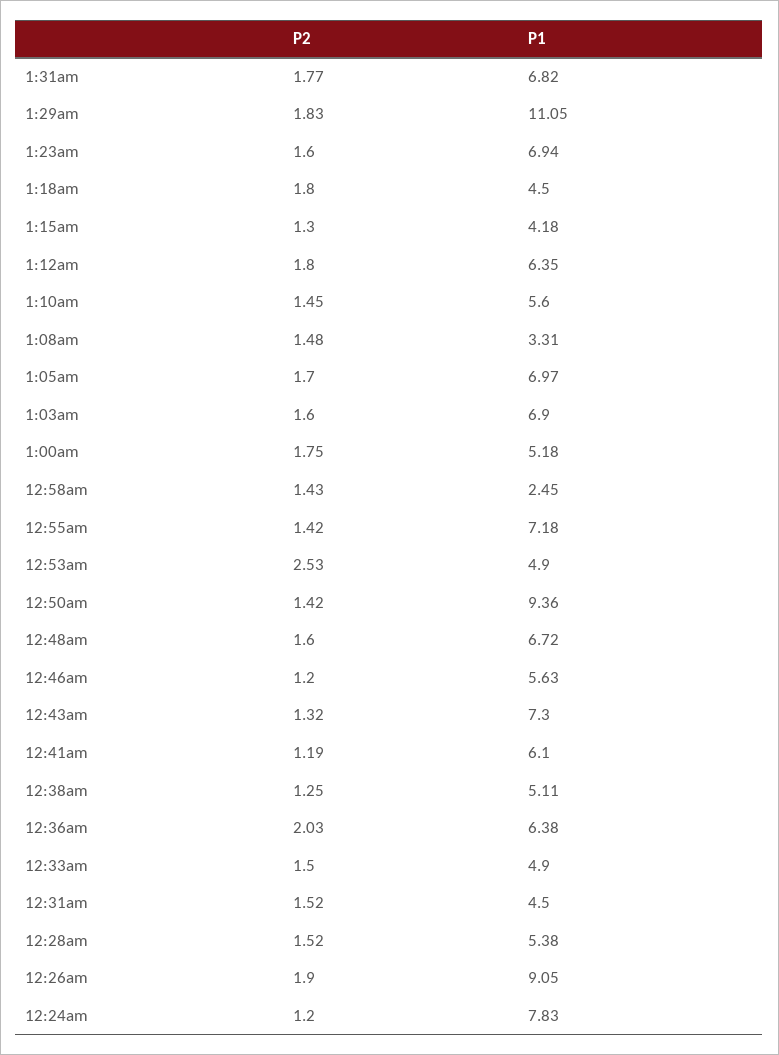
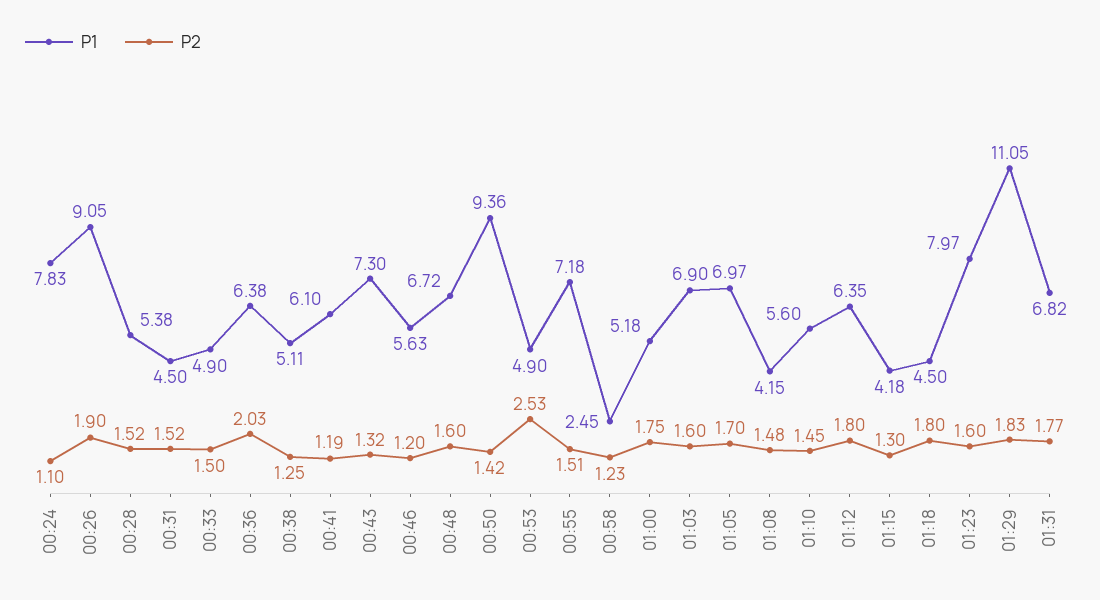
P1, 1:23am: 6.94 -> 7.97
P1, 1:08am: 3.31 -> 4.15
P2, 12:58am: 1.43 -> 1.23
P2, 12:55am: 1.42 -> 1.51
P2, 12:24am: 1.2 -> 1.1

